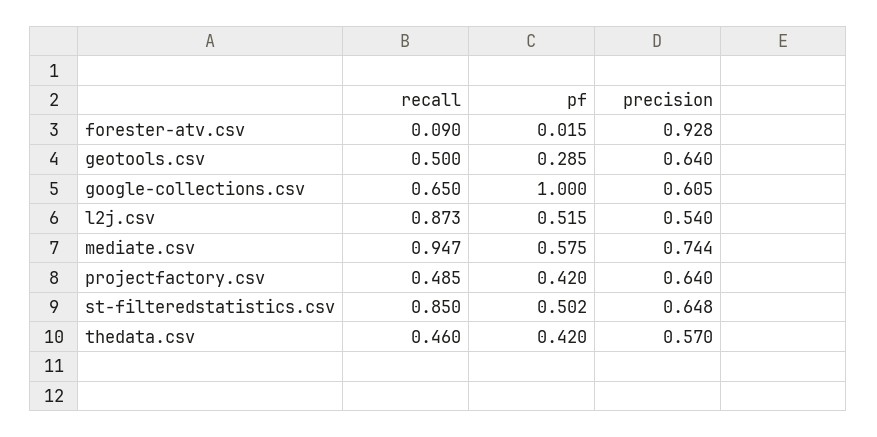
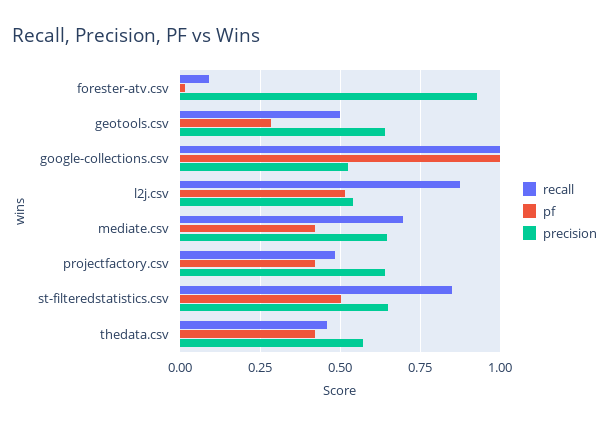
recall, google-collections.csv: 0.65 -> 1
precision, google-collections.csv: 0.605 -> 0.525
recall, mediate.csv: 0.947 -> 0.7
pf, mediate.csv: 0.575 -> 0.425
precision, mediate.csv: 0.744 -> 0.65

